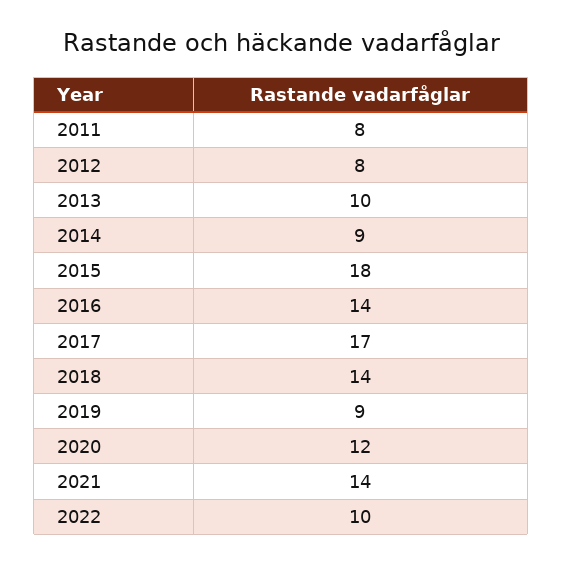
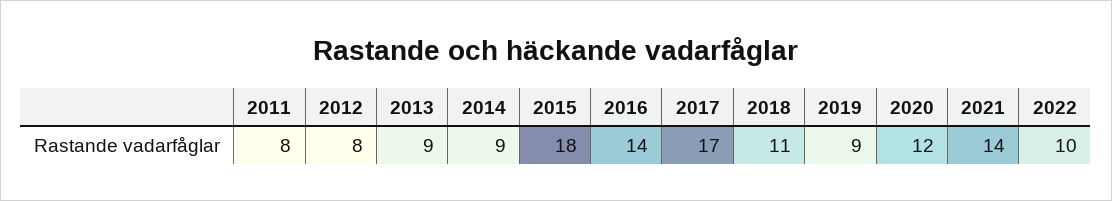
2013: 10 -> 9
2018: 14 -> 11

